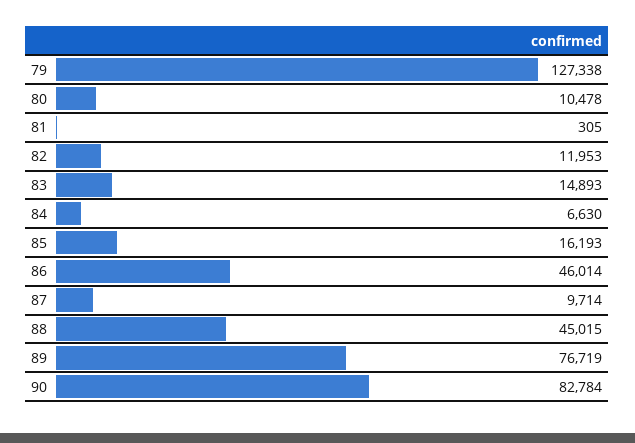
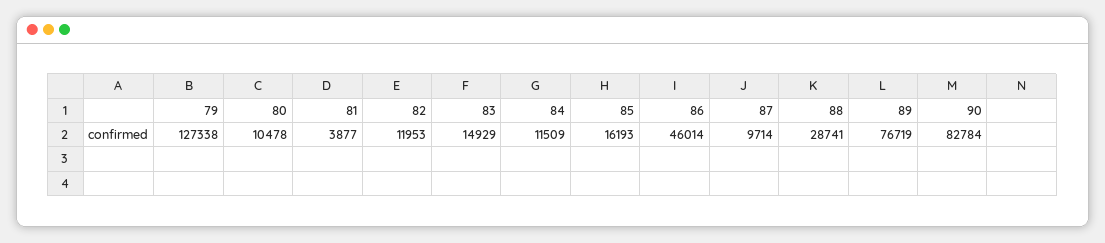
81: 305 -> 3877
83: 14893 -> 14929
84: 6630 -> 11509
88: 45015 -> 28741

